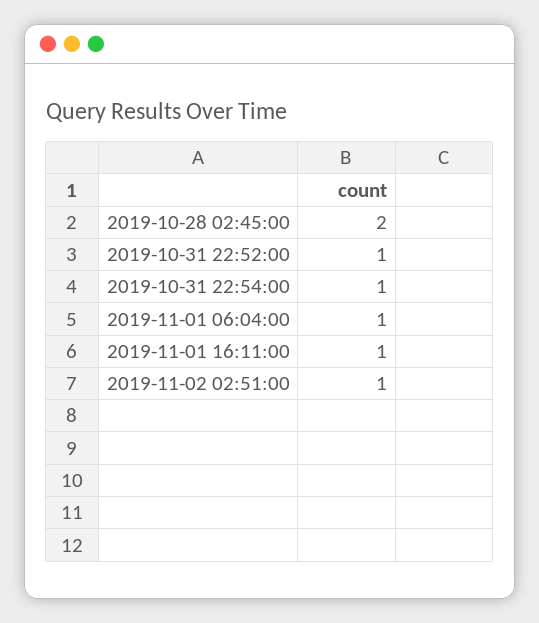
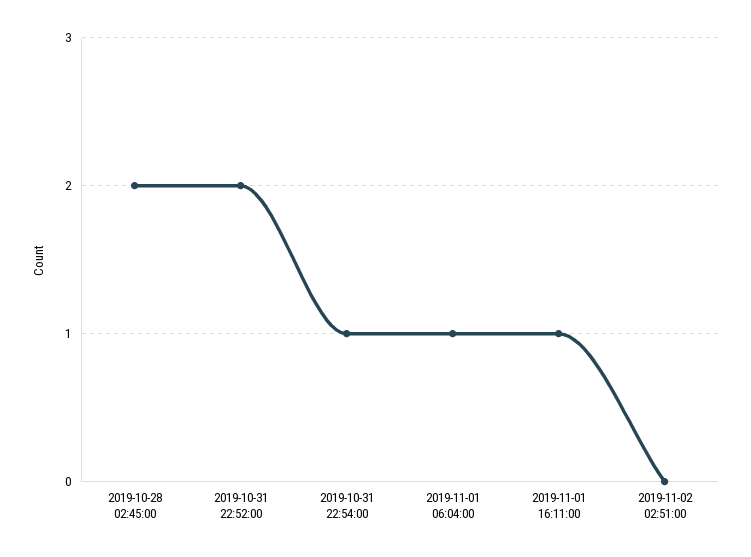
2019-10-31 22:52:00: 1 -> 2
2019-11-02 02:51:00: 1 -> 0

